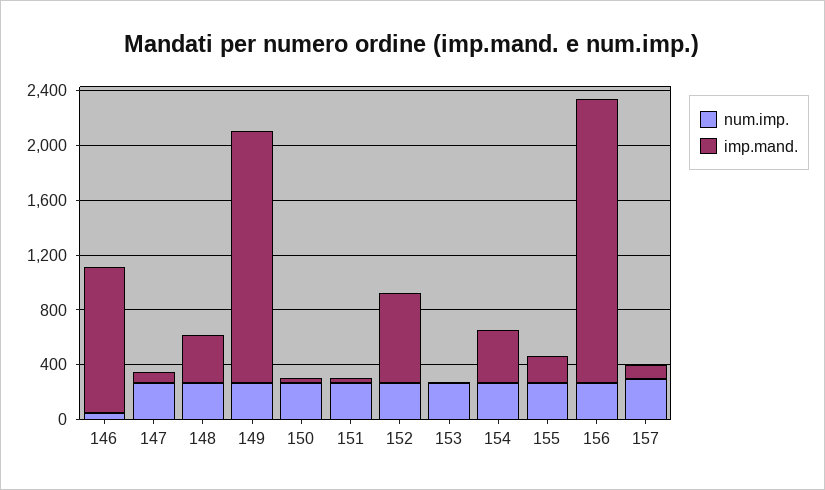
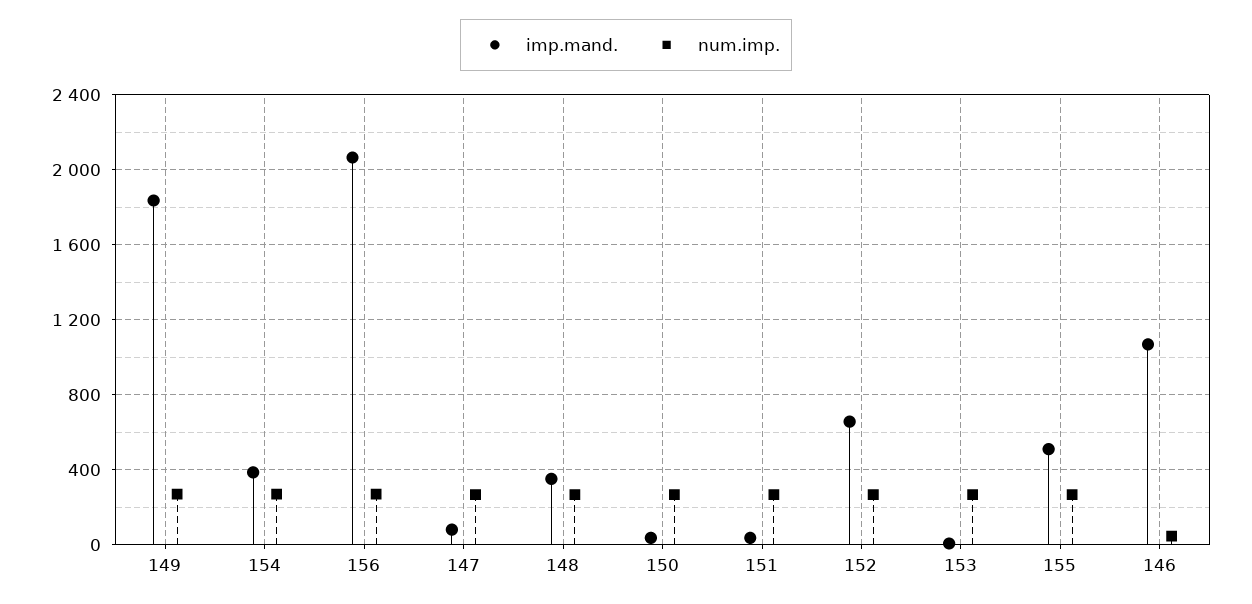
imp.mand., 155: 200 -> 500
num.imp., 157: 300 -> none
imp.mand., 157: 100 -> none

